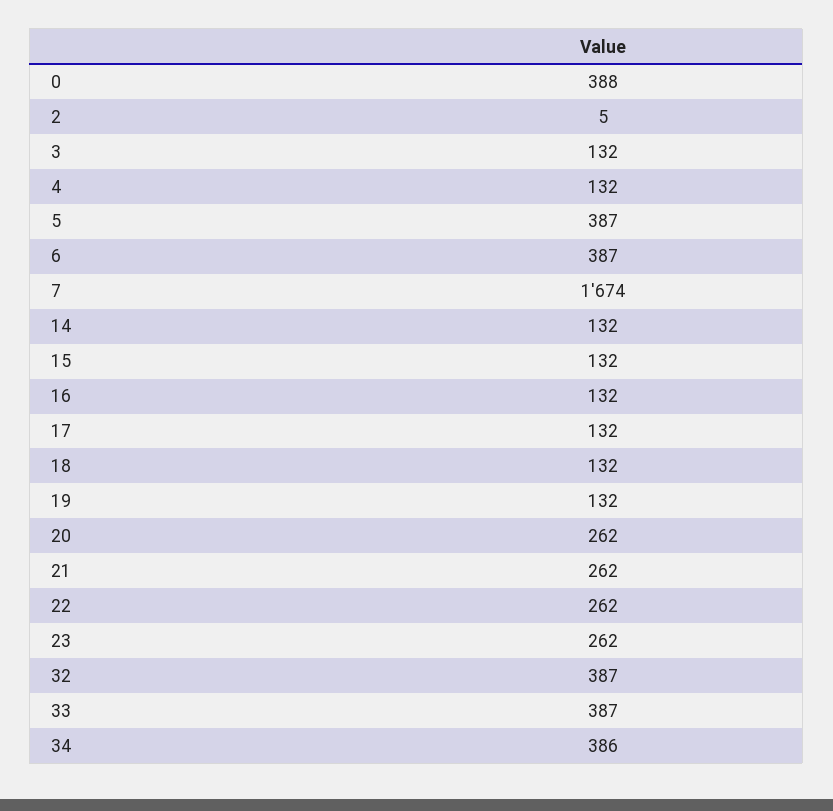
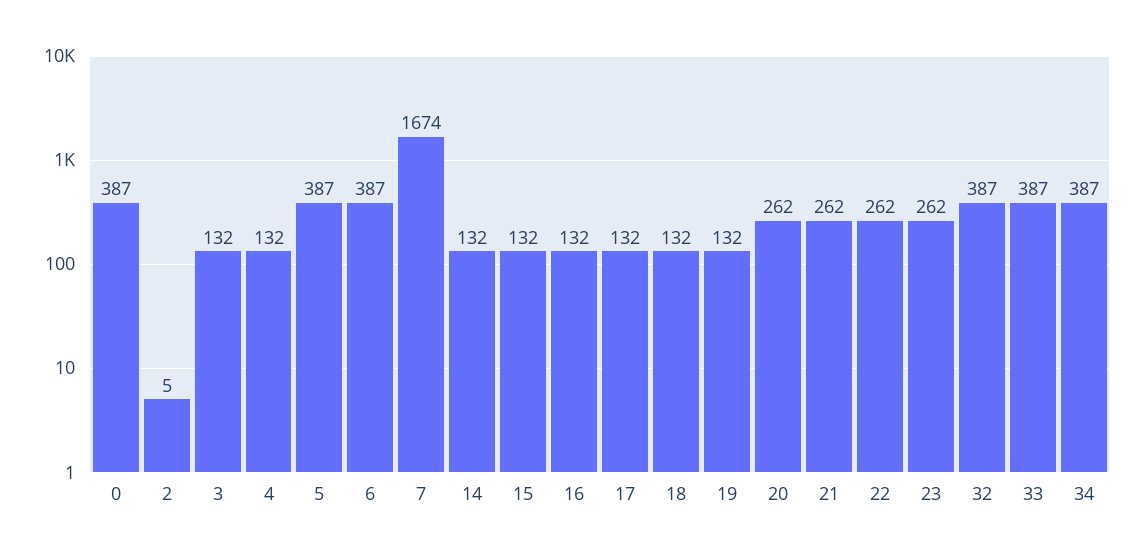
0: 388 -> 387
34: 386 -> 387

